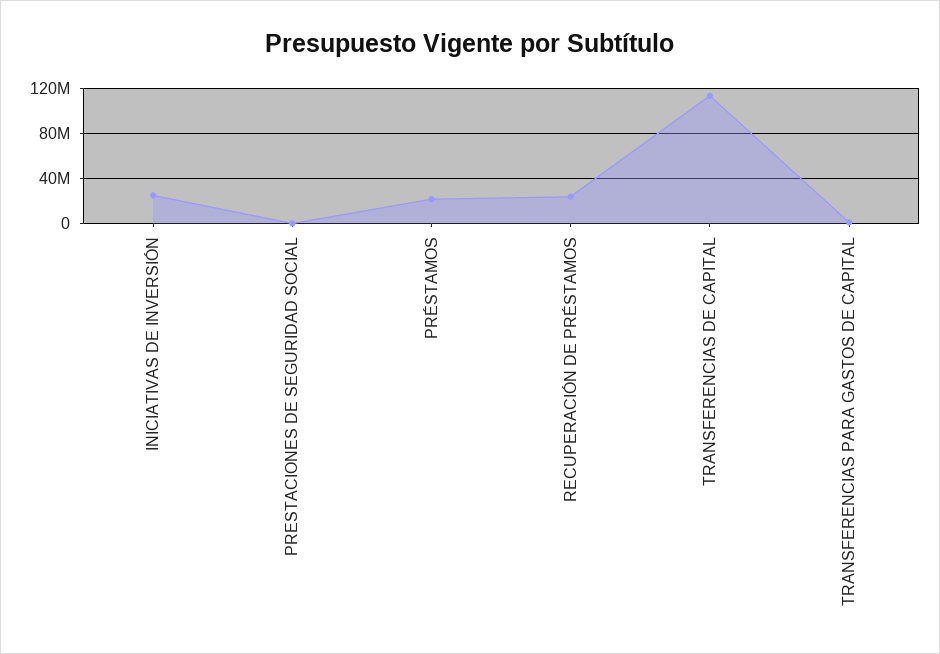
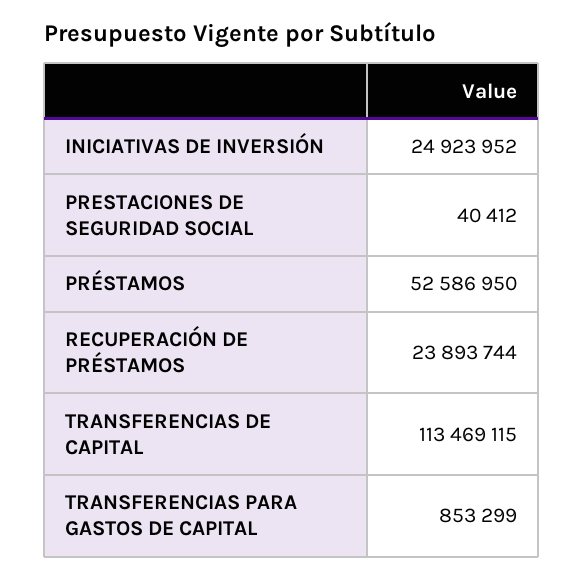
PRÉSTAMOS: 20000000 -> 52586950

